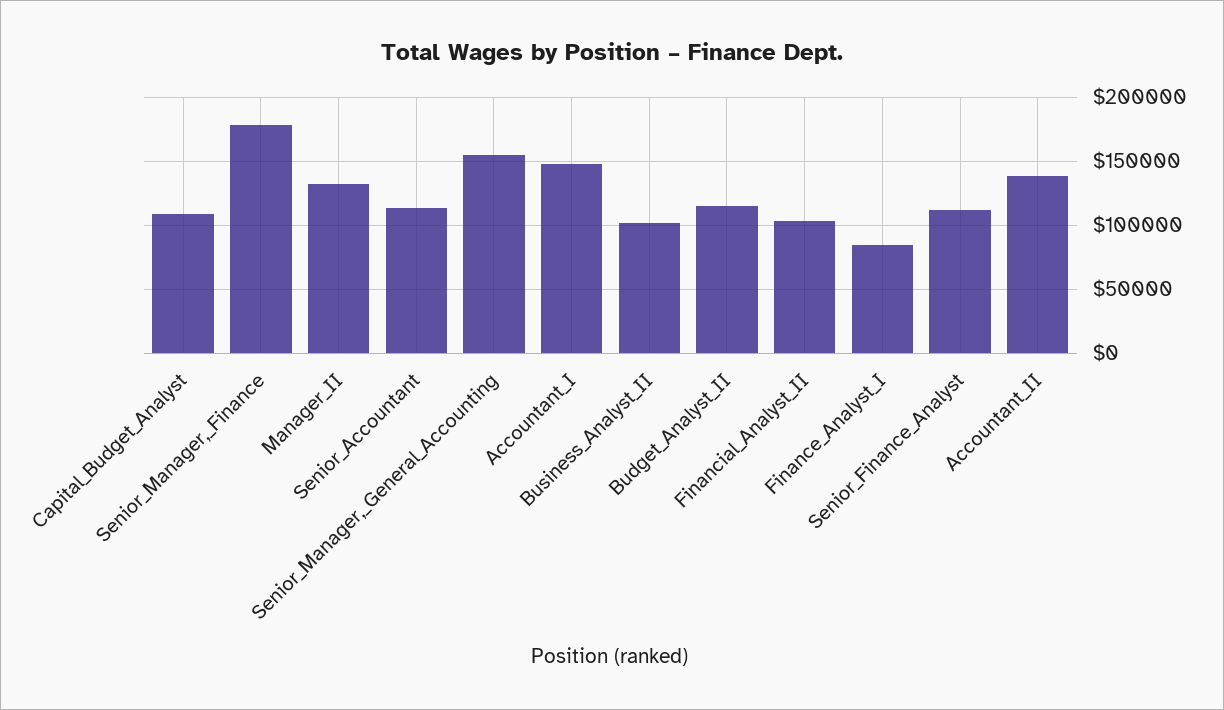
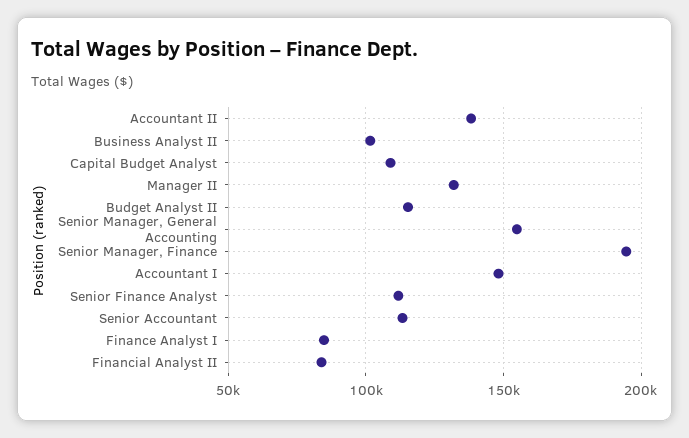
Senior_Manager,_Finance: 180000 -> 195000
Financial_Analyst_II: 105000 -> 85000

